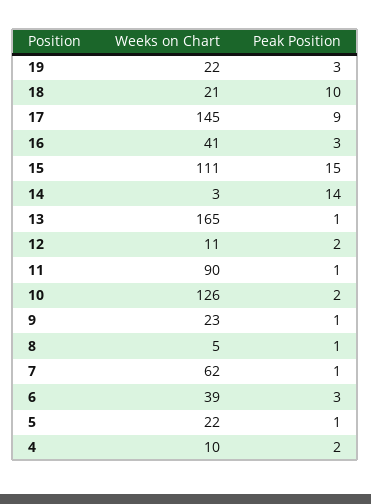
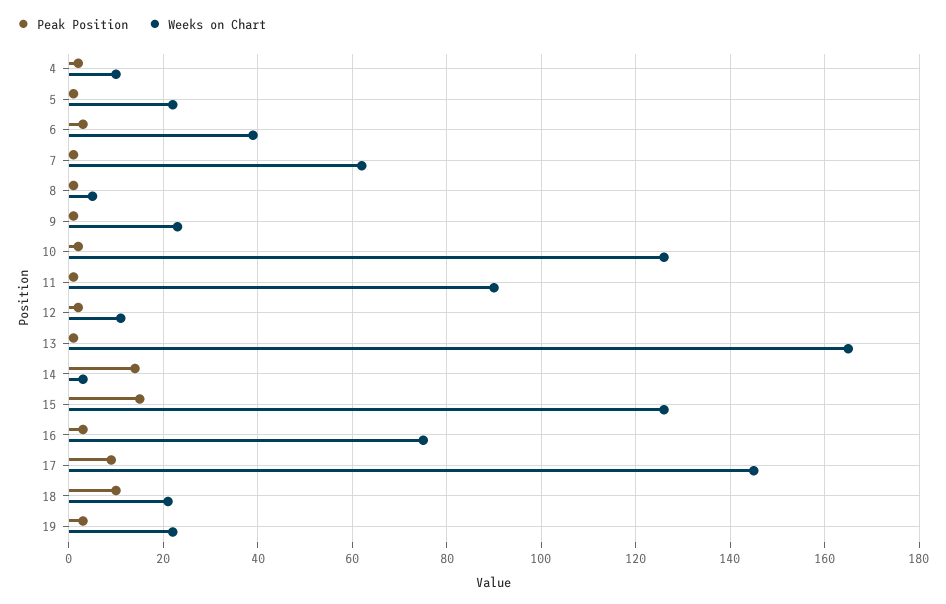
Weeks on Chart, 16: 41 -> 75
Weeks on Chart, 15: 111 -> 125

